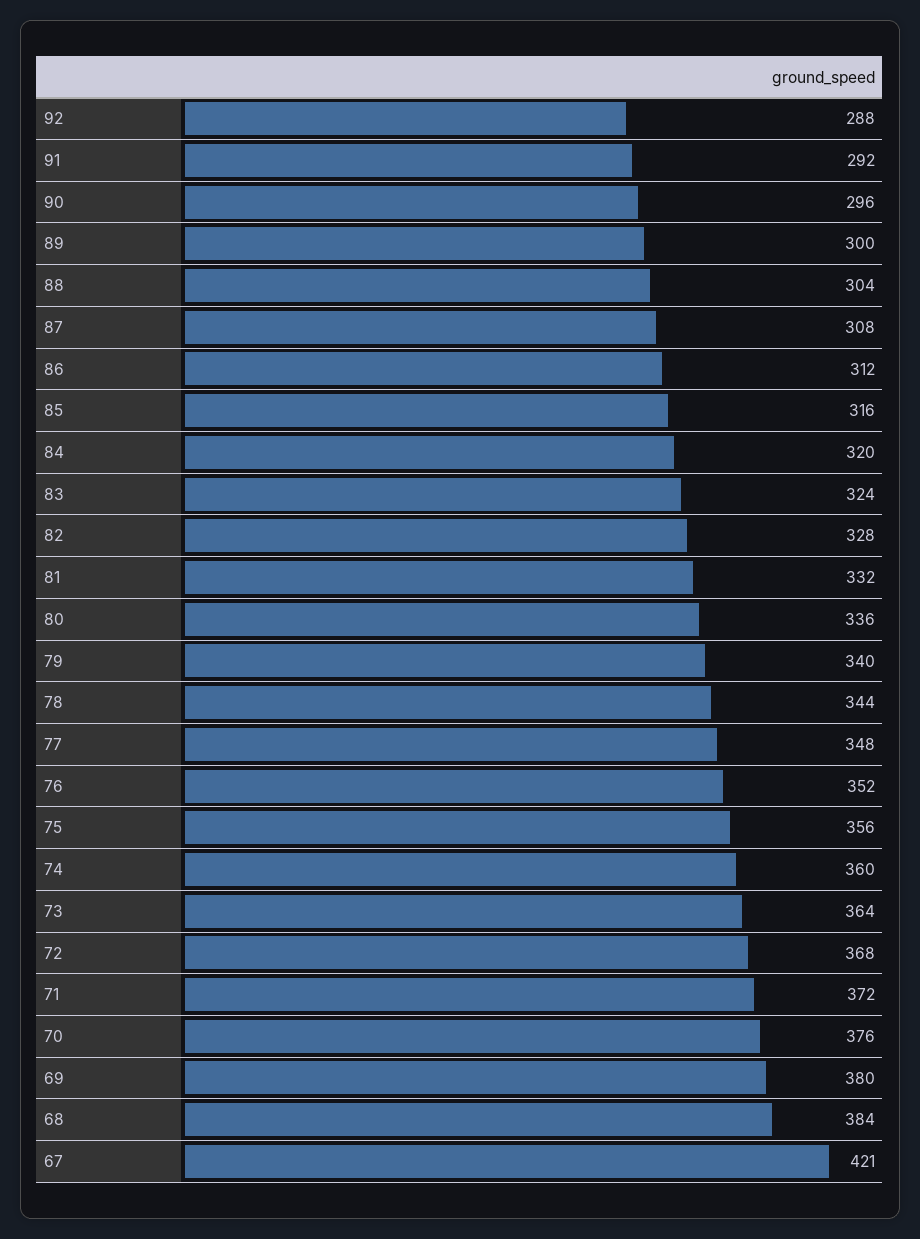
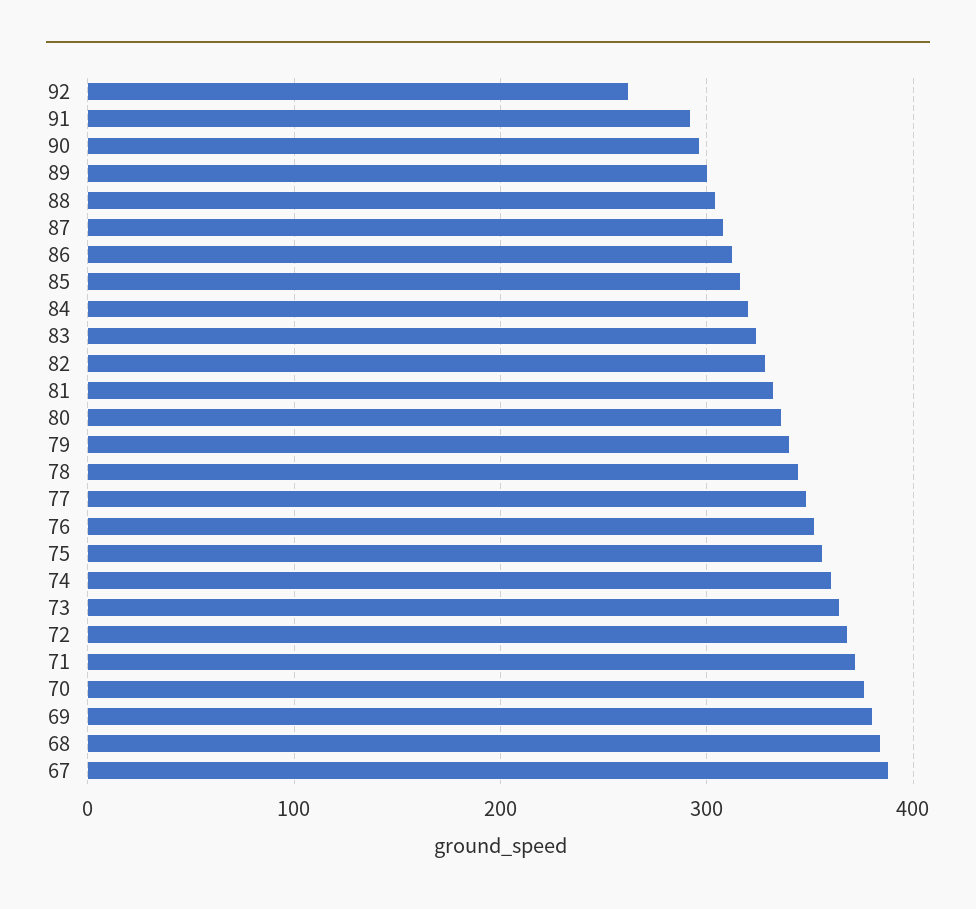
92: 288 -> 260
67: 421 -> 390

